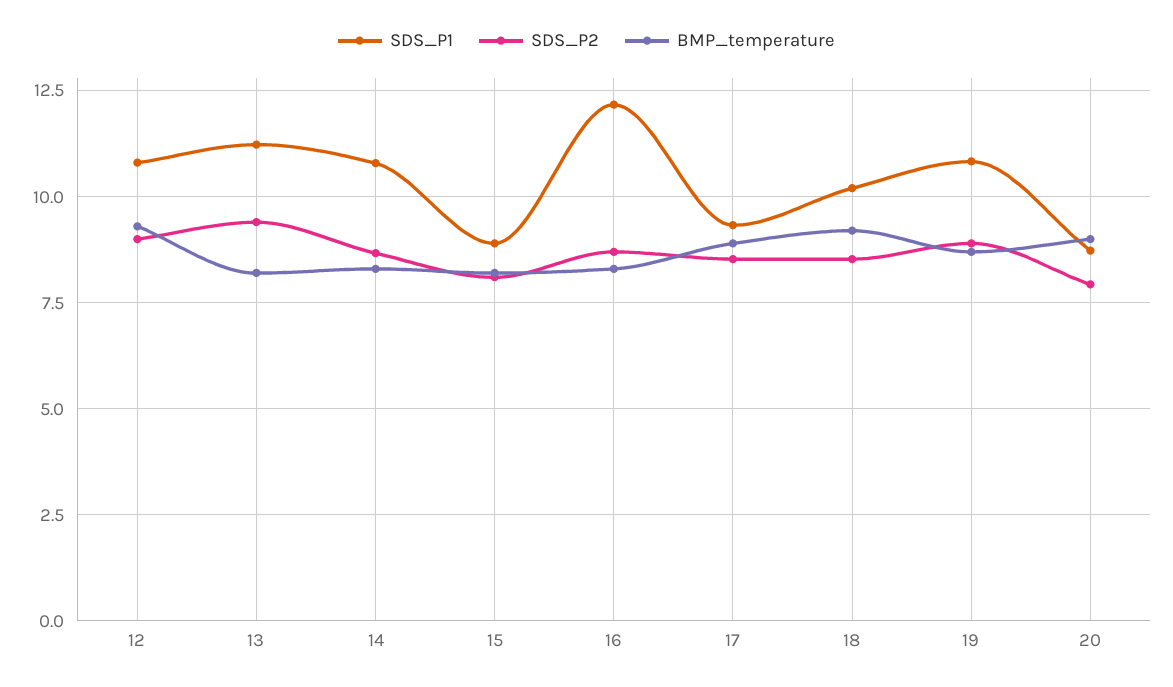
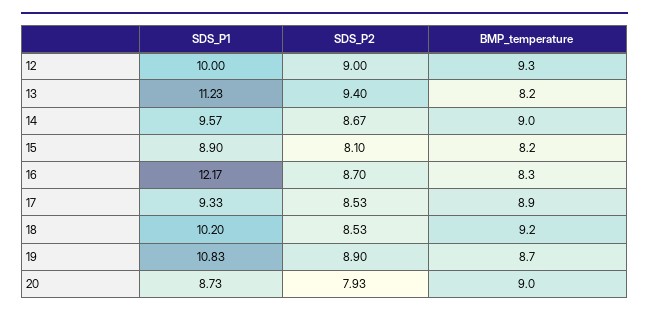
SDS_P1, 12: 10.75 -> 10
SDS_P1, 14: 10.75 -> 9.57
BMP_temperature, 14: 8.25 -> 9

